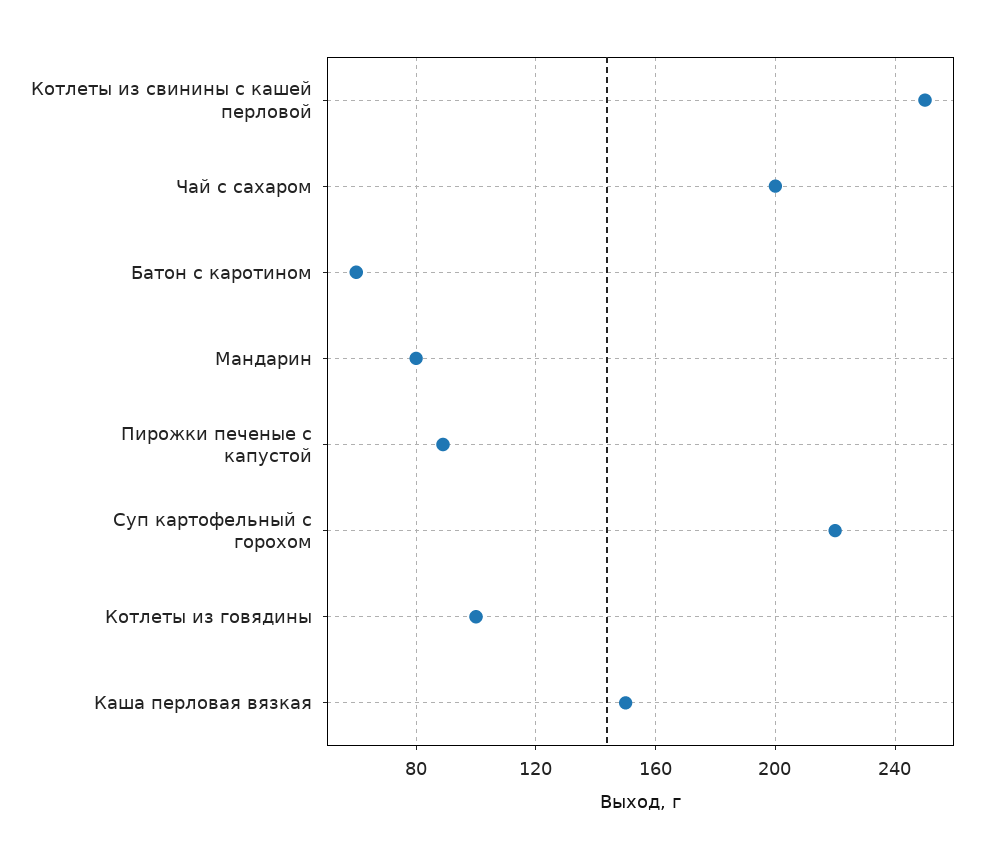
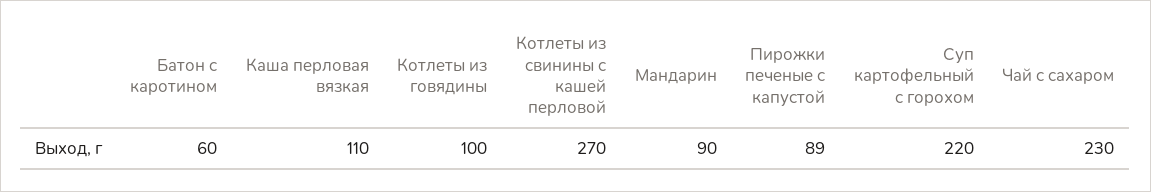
Котлеты из свинины с кашей перловой: 250 -> 270
Чай с сахаром: 200 -> 230
Мандарин: 80 -> 90
Каша перловая вязкая: 150 -> 110

